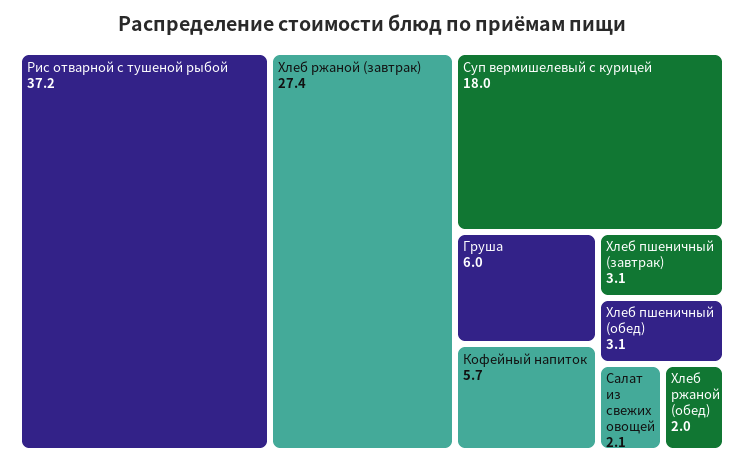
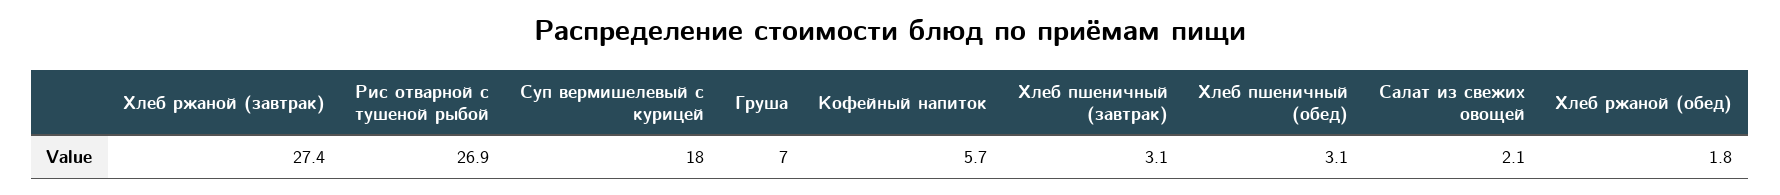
Рис отварной с тушеной рыбой: 37.2 -> 26.9
Груша: 6 -> 7
Хлеб ржаной (обед): 2 -> 1.8

